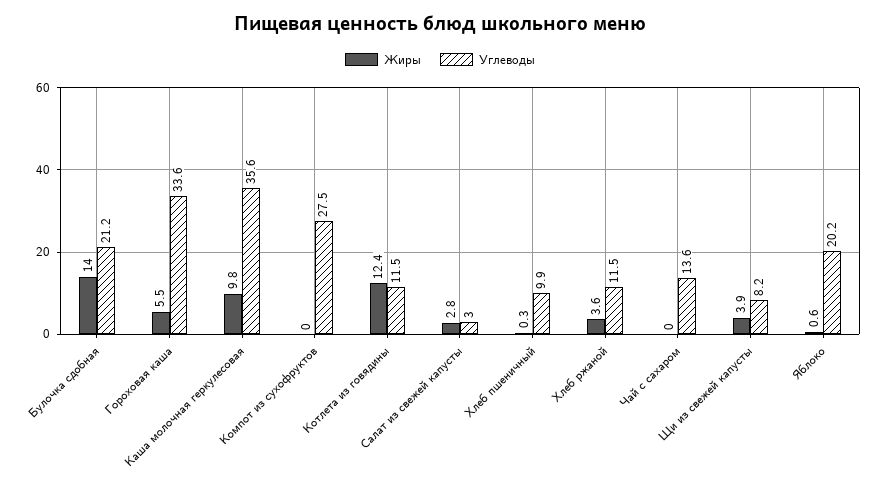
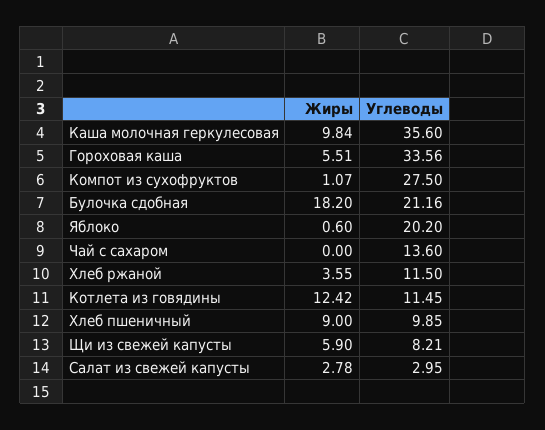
Жиры, Булочка сдобная: 14 -> 18.2
Жиры, Компот из сухофруктов: 0 -> 1.07
Жиры, Хлеб пшеничный: 0.3 -> 9
Жиры, Щи из свежей капусты: 3.9 -> 5.9

